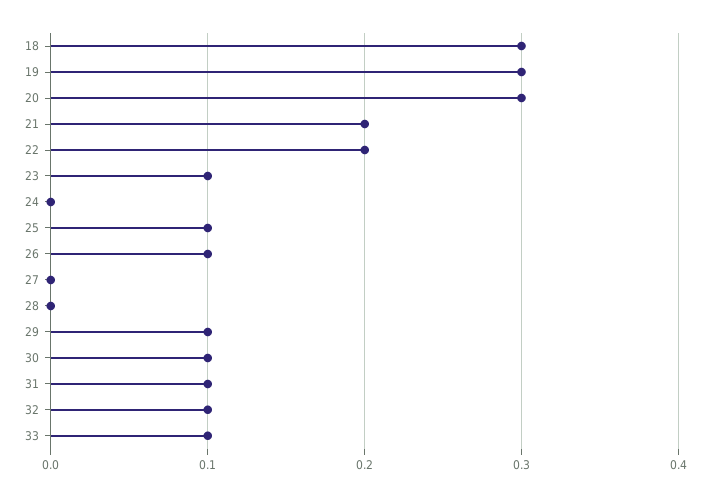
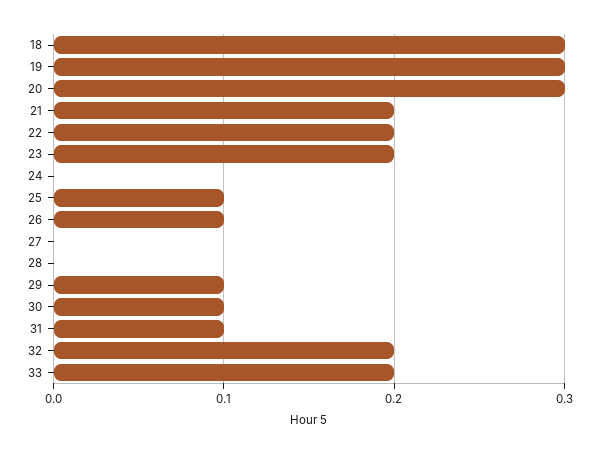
23: 0.1 -> 0.2
32: 0.1 -> 0.2
33: 0.1 -> 0.2

